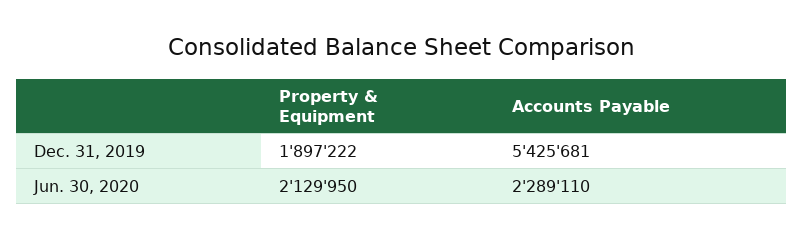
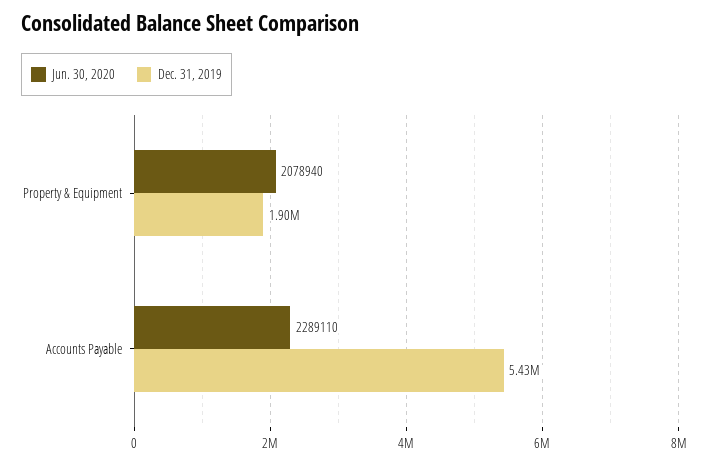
Jun. 30, 2020, Property & Equipment: 2129950 -> 2078940

